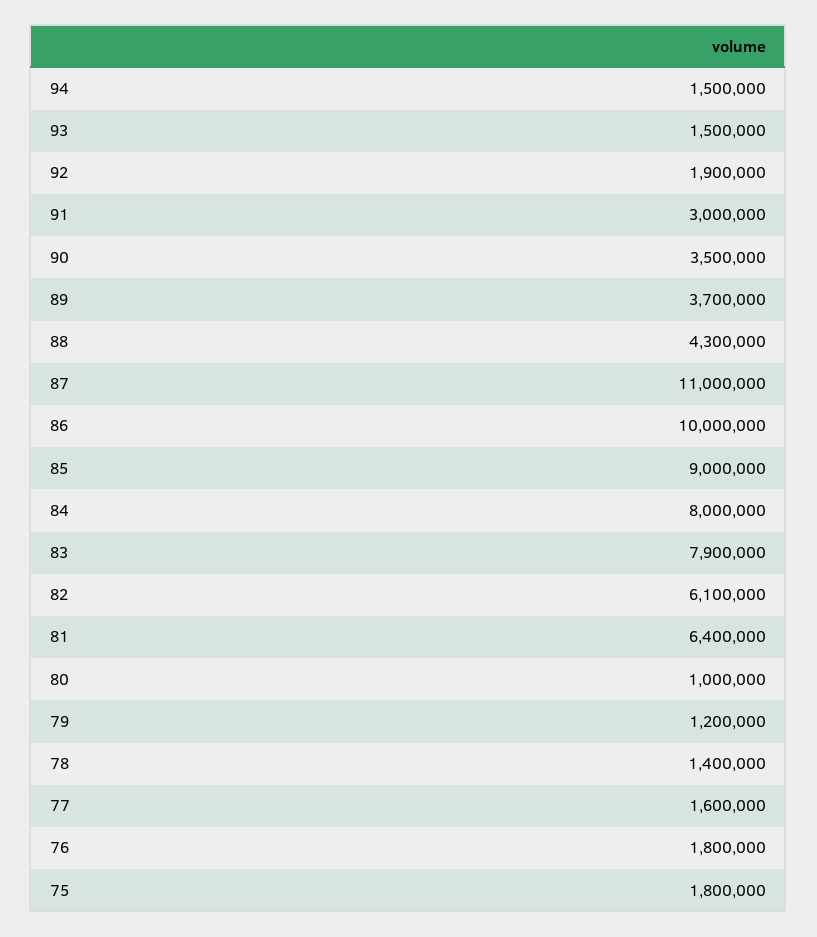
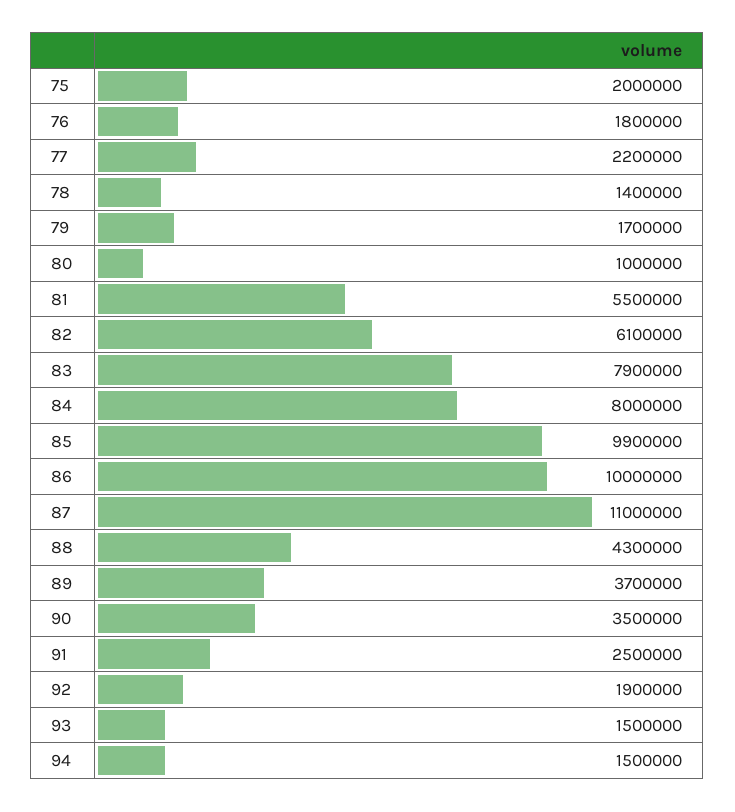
91: 3000000 -> 2500000
85: 9000000 -> 9900000
81: 6400000 -> 5500000
79: 1200000 -> 1700000
77: 1600000 -> 2200000
75: 1800000 -> 2000000

